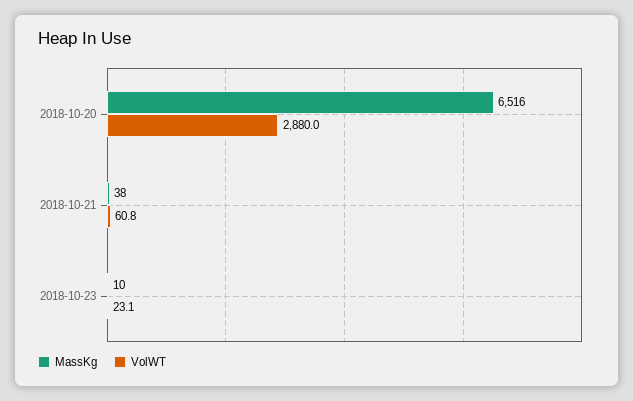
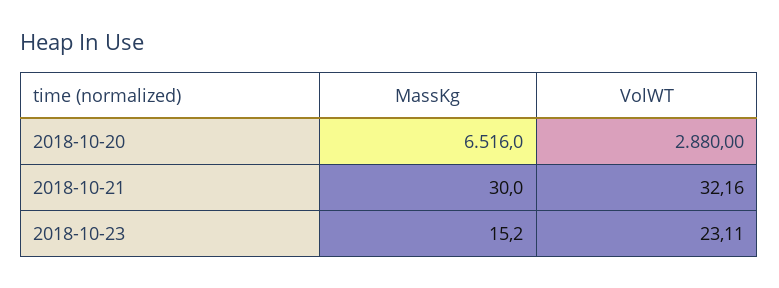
MassKg, 2018-10-21: 38 -> 30
VolWT, 2018-10-21: 60.8 -> 32.16
MassKg, 2018-10-23: 10 -> 15.2

